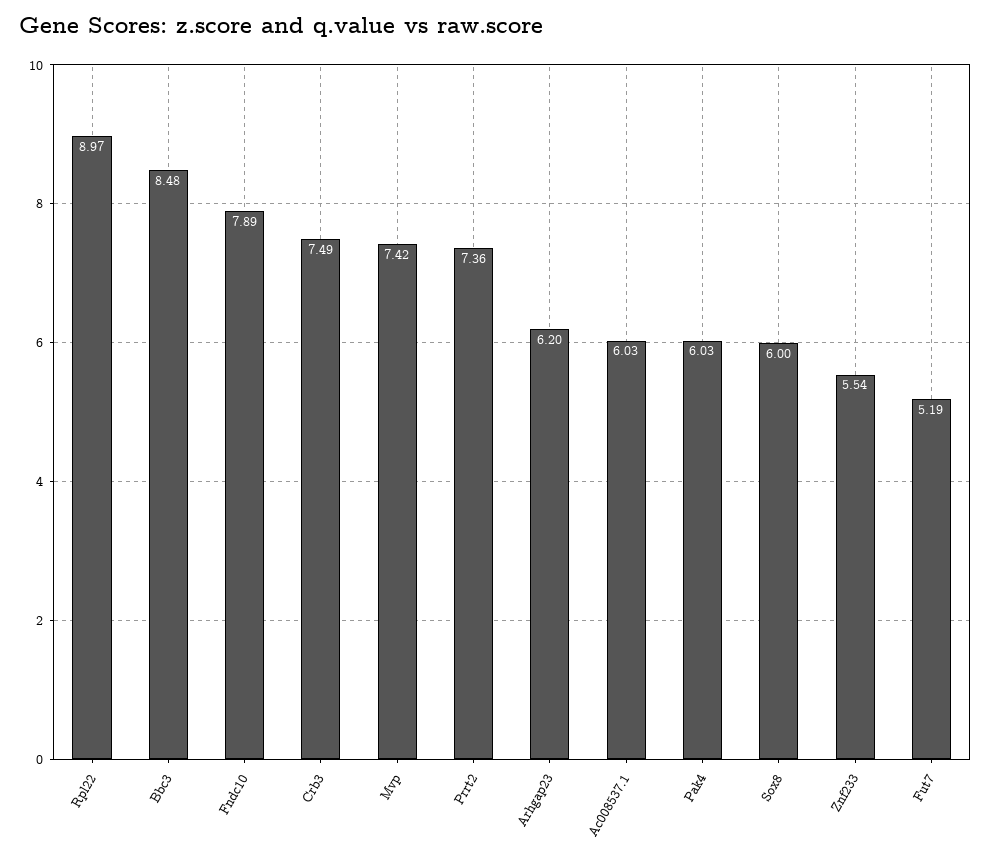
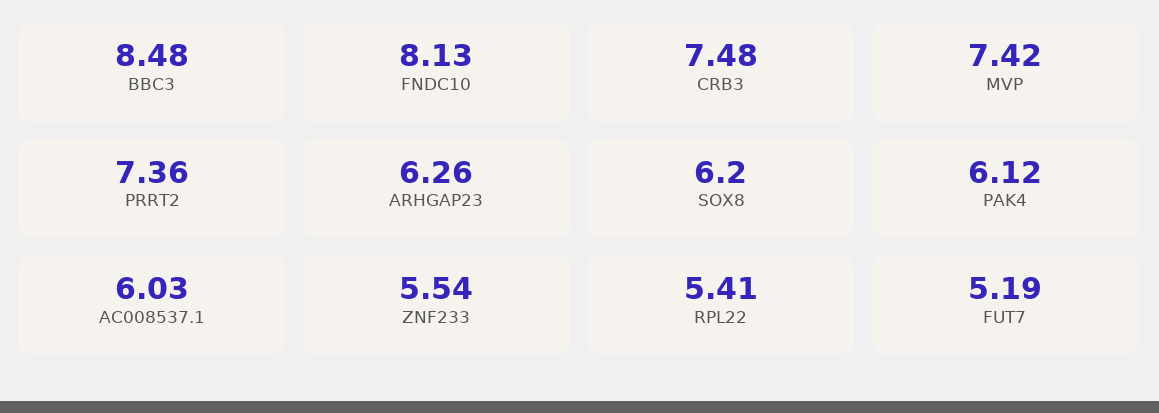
Rpl22: 8.97 -> 5.41
Fndc10: 7.89 -> 8.13
Crb3: 7.49 -> 7.48
Arhgap23: 6.2 -> 6.26
Pak4: 6.03 -> 6.12
Sox8: 6 -> 6.2

